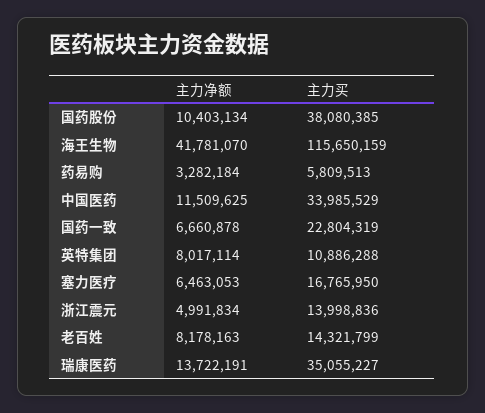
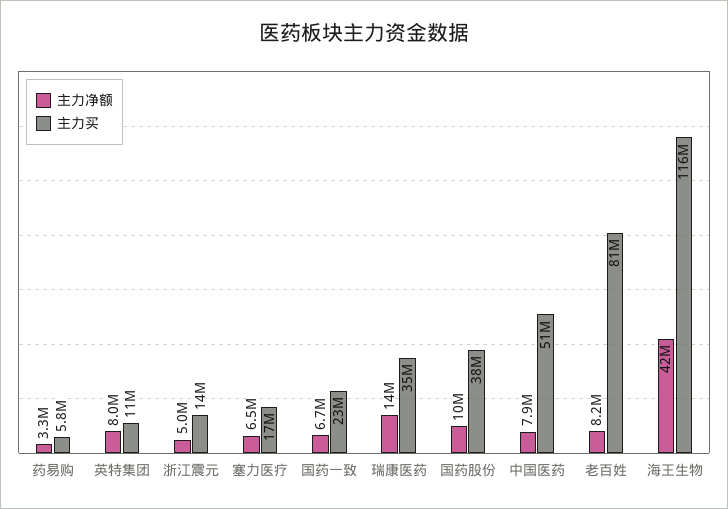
主力净额, 中国医药: 11509625 -> 7900000
主力买, 中国医药: 33985529 -> 51000000
主力买, 老百姓: 14321799 -> 81000000

